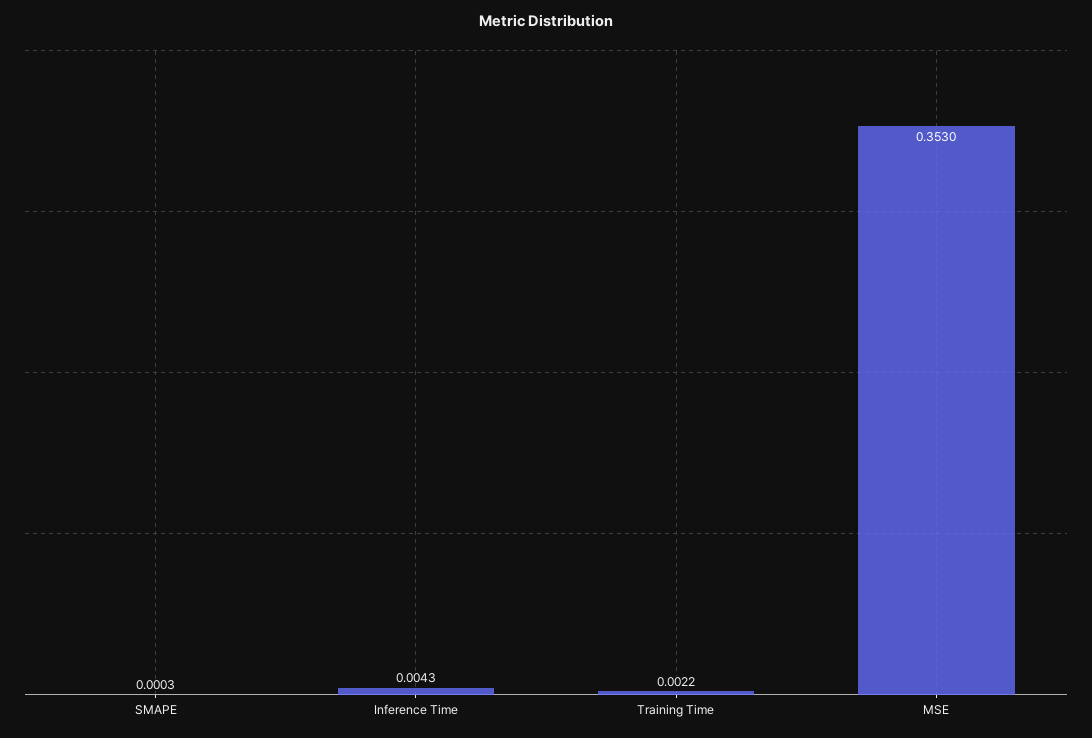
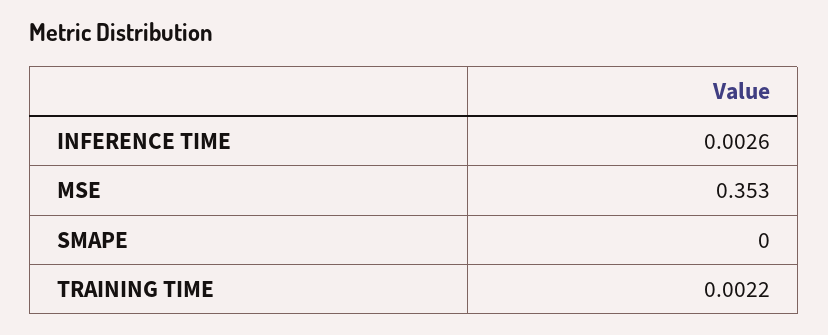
SMAPE: 0.0003 -> 0
Inference Time: 0.0043 -> 0.0026

